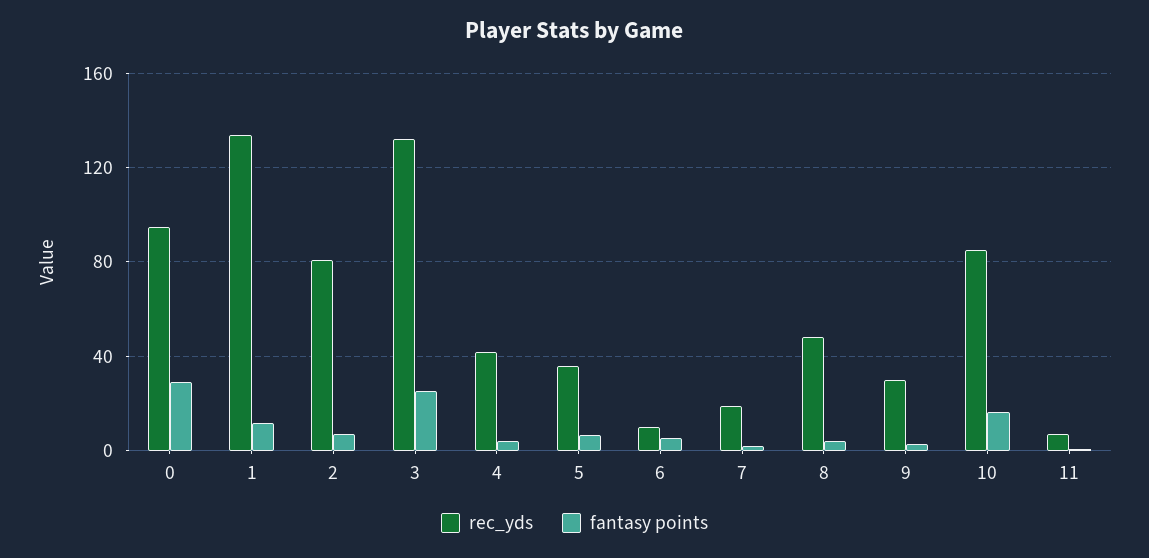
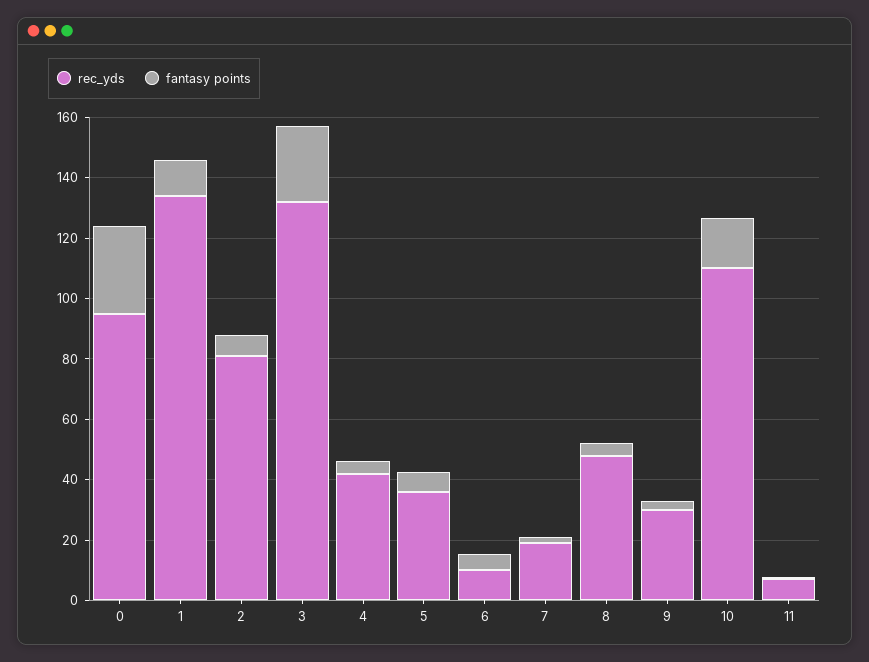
rec_yds, 10: 85 -> 110

